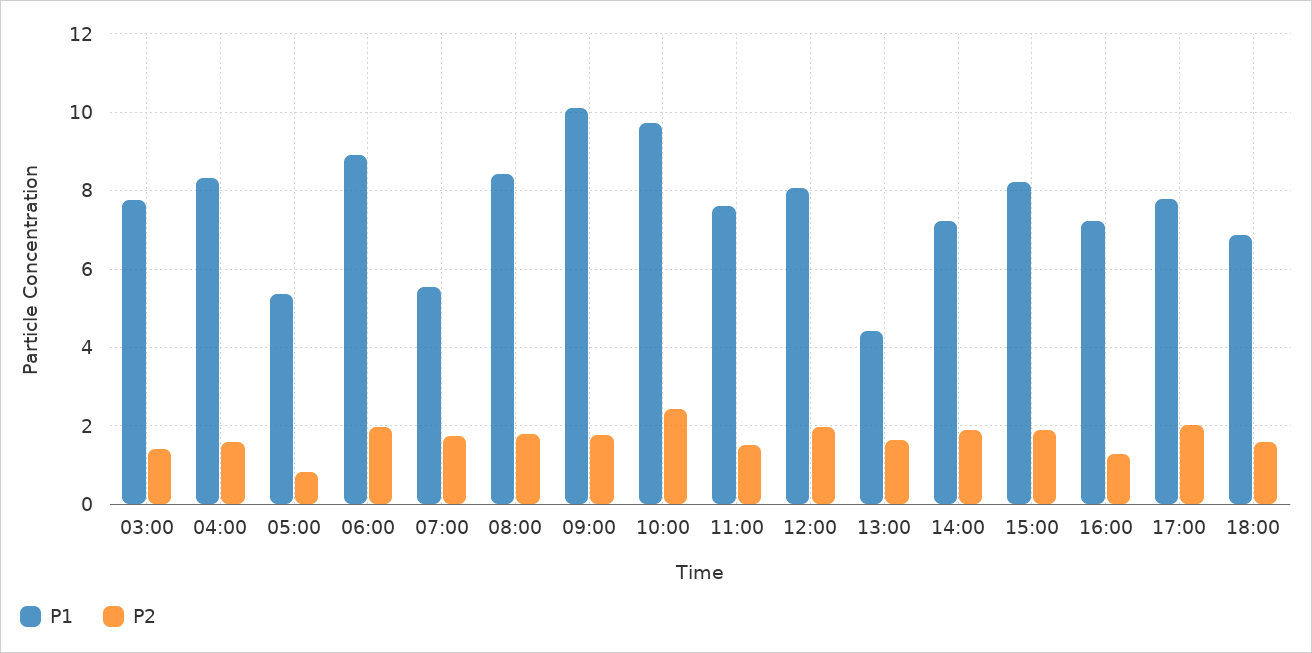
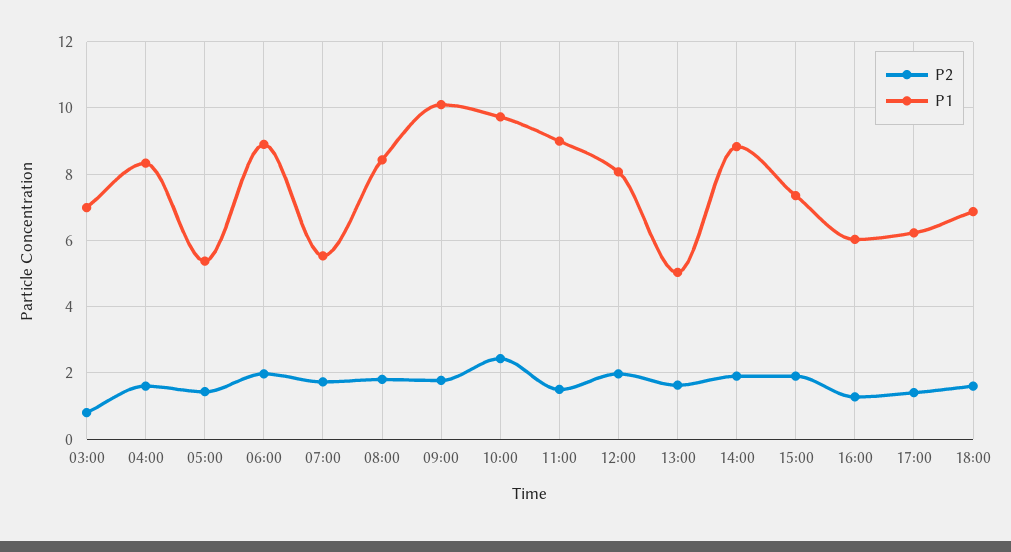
P1, 03:00: 7.8 -> 7
P2, 03:00: 1.4 -> 0.8
P2, 05:00: 0.8 -> 1.4
P1, 11:00: 7.6 -> 9
P1, 13:00: 4.4 -> 5
P1, 14:00: 7.2 -> 8.8
P1, 15:00: 8.2 -> 7.4
P1, 16:00: 7.2 -> 6
P1, 17:00: 7.8 -> 6.2
P2, 17:00: 2 -> 1.4

